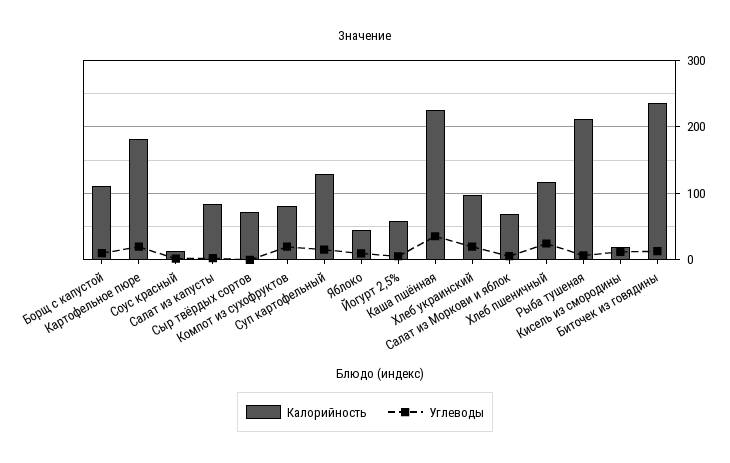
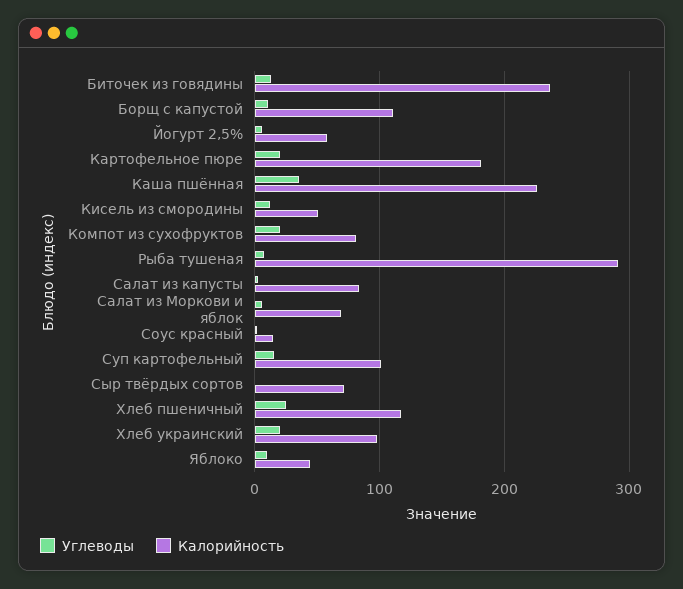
Калорийность, Суп картофельный: 130 -> 100
Калорийность, Рыба тушеная: 210 -> 290
Калорийность, Кисель из смородины: 20 -> 50

